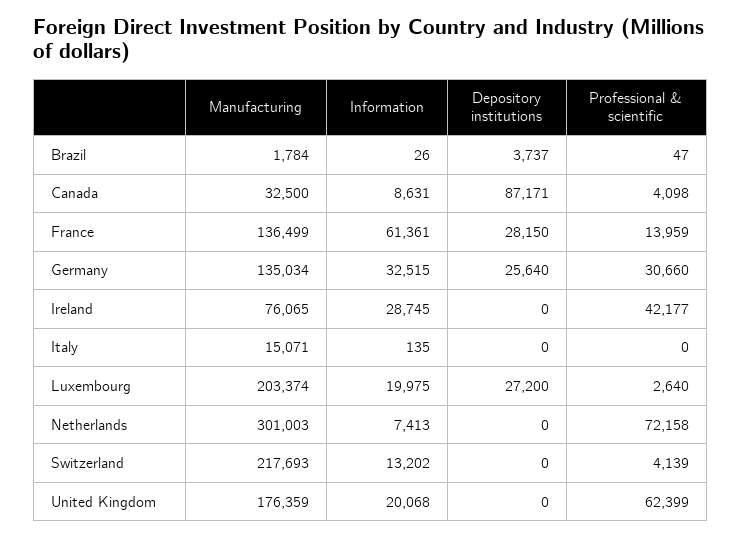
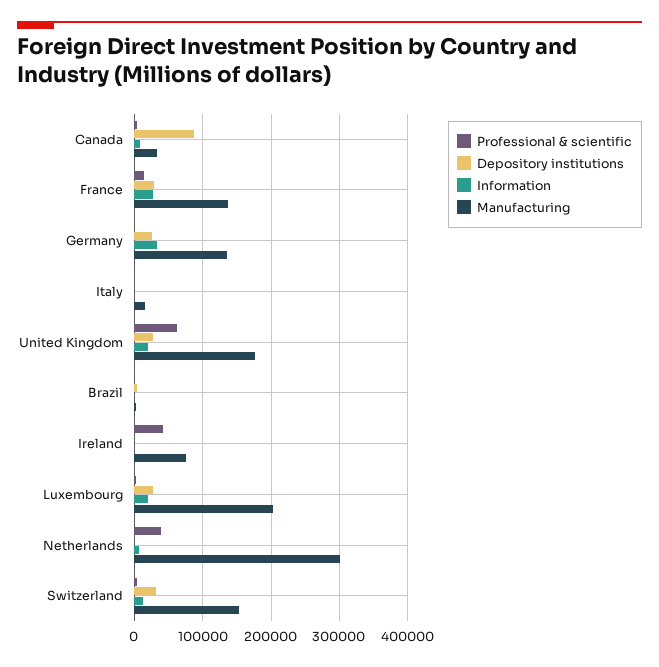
Information, France: 61361 -> 30000
Professional & scientific, Germany: 30660 -> 0
Information, Ireland: 28745 -> 0
Professional & scientific, Netherlands: 72158 -> 40000
Manufacturing, Switzerland: 217693 -> 150000
Depository institutions, Switzerland: 0 -> 30000
Depository institutions, United Kingdom: 0 -> 30000

